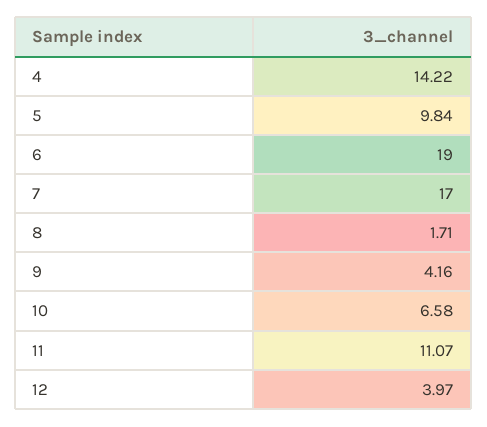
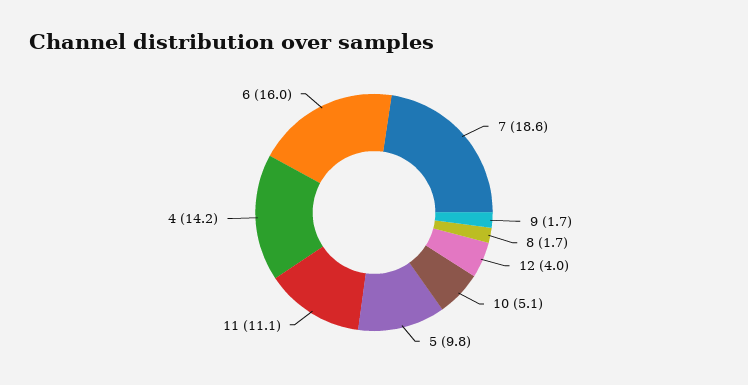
6: 19 -> 16
7: 17 -> 18.6
9: 4.16 -> 1.7
10: 6.58 -> 5.1

